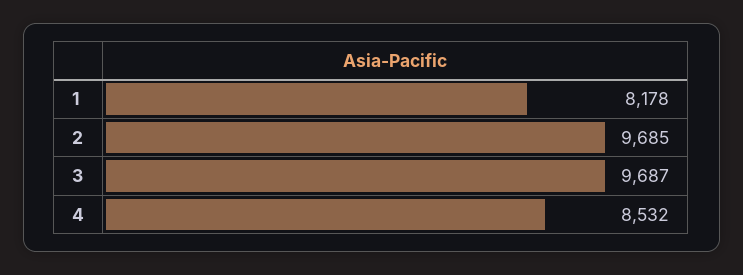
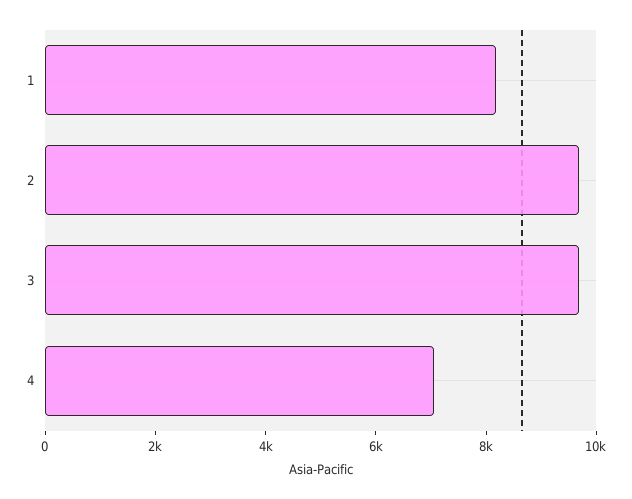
4: 8532 -> 7000

